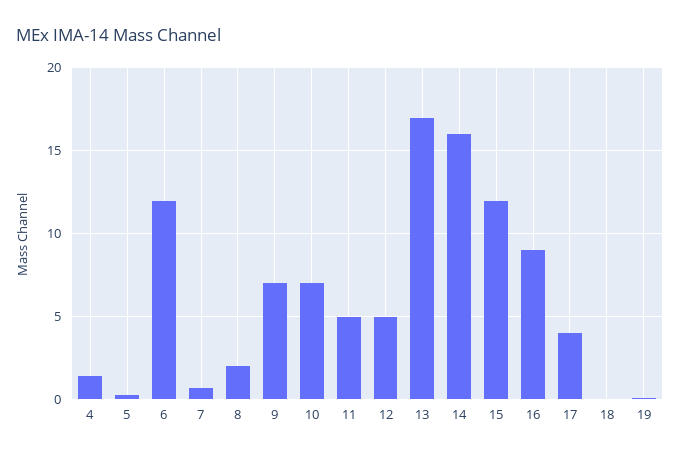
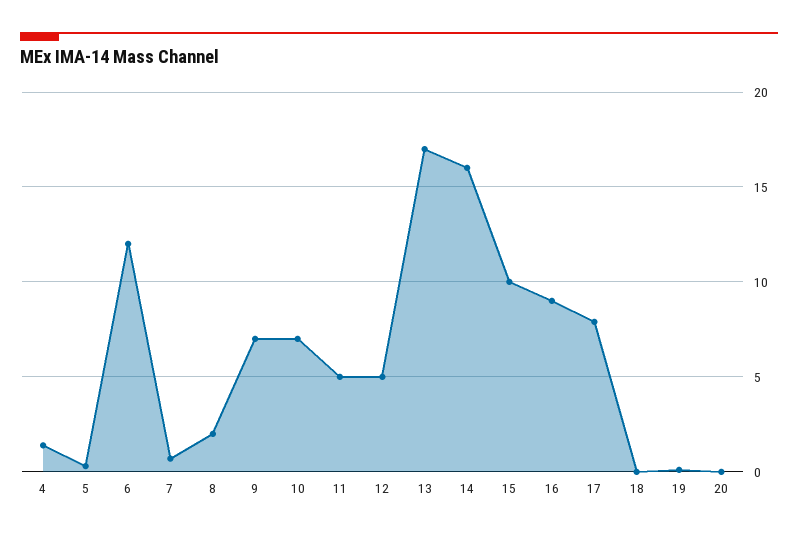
15: 12 -> 10
17: 4 -> 8
20: none -> 0

